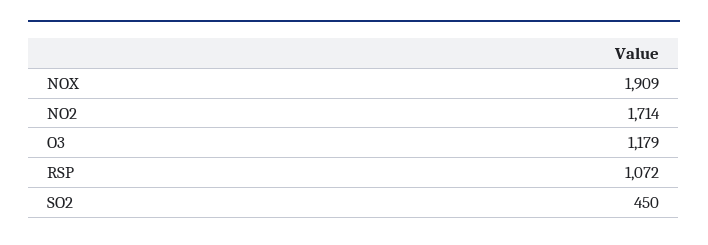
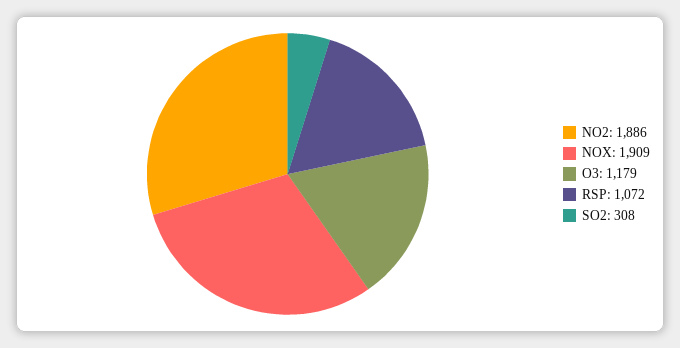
NO2: 1714 -> 1886
SO2: 450 -> 308

